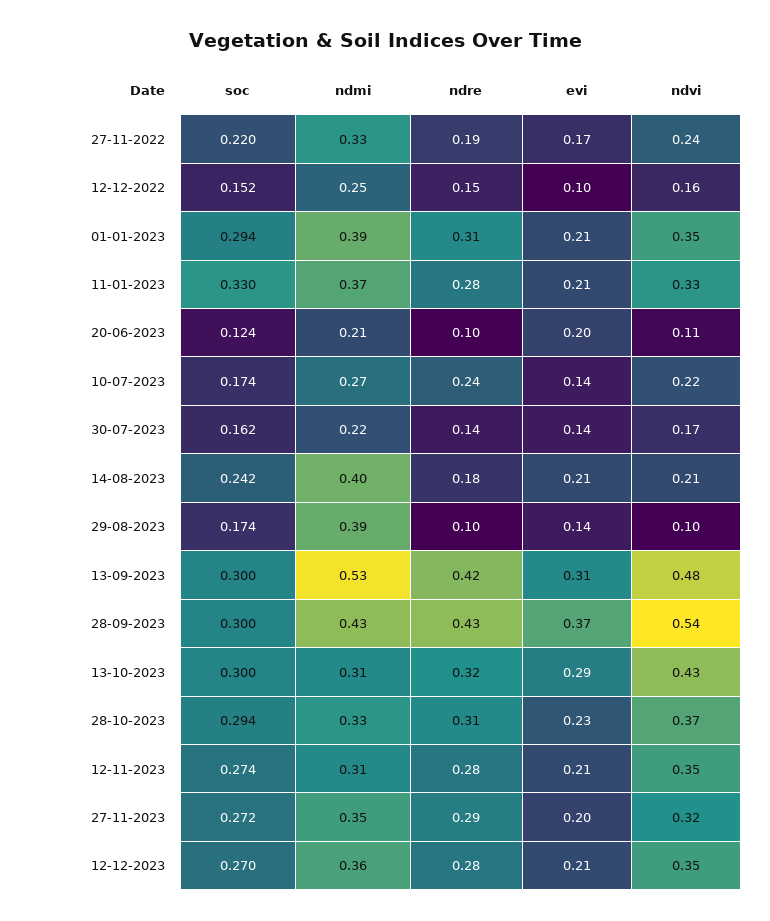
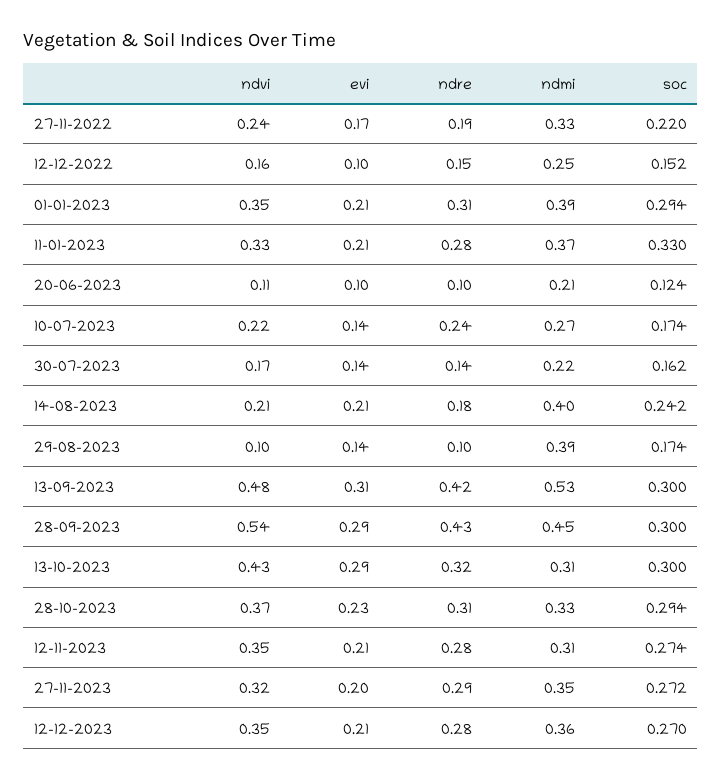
evi, 20-06-2023: 0.2 -> 0.1
ndmi, 28-09-2023: 0.43 -> 0.45
evi, 28-09-2023: 0.37 -> 0.29

